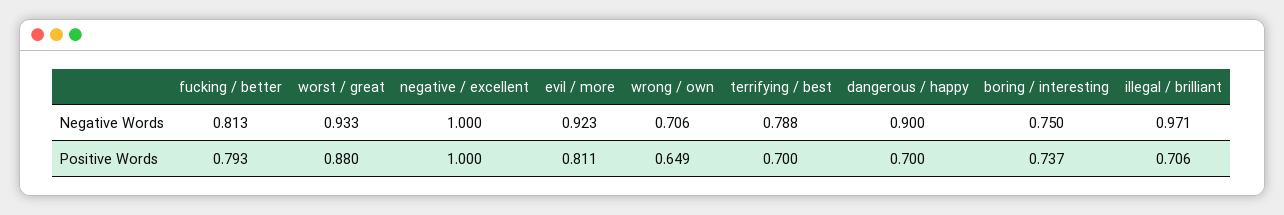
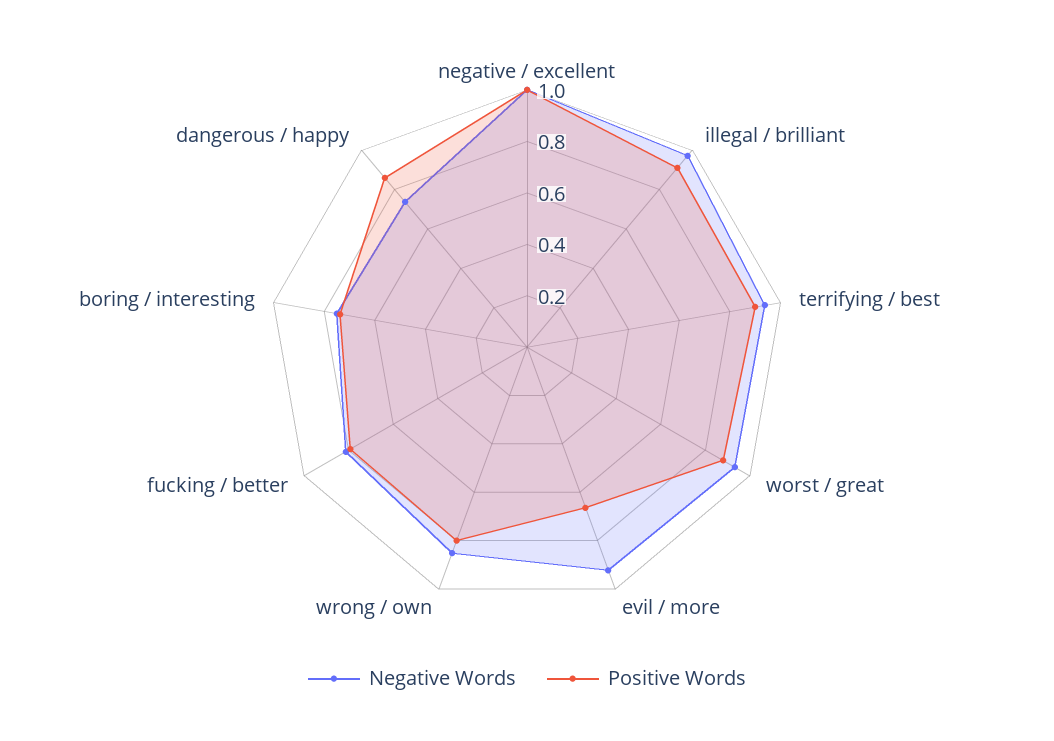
Negative Words, wrong / own: 0.706 -> 0.85
Negative Words, terrifying / best: 0.788 -> 0.95
Negative Words, dangerous / happy: 0.9 -> 0.75
Positive Words, evil / more: 0.811 -> 0.65
Positive Words, wrong / own: 0.649 -> 0.8
Positive Words, terrifying / best: 0.7 -> 0.9
Positive Words, dangerous / happy: 0.7 -> 0.85
Positive Words, illegal / brilliant: 0.706 -> 0.9

